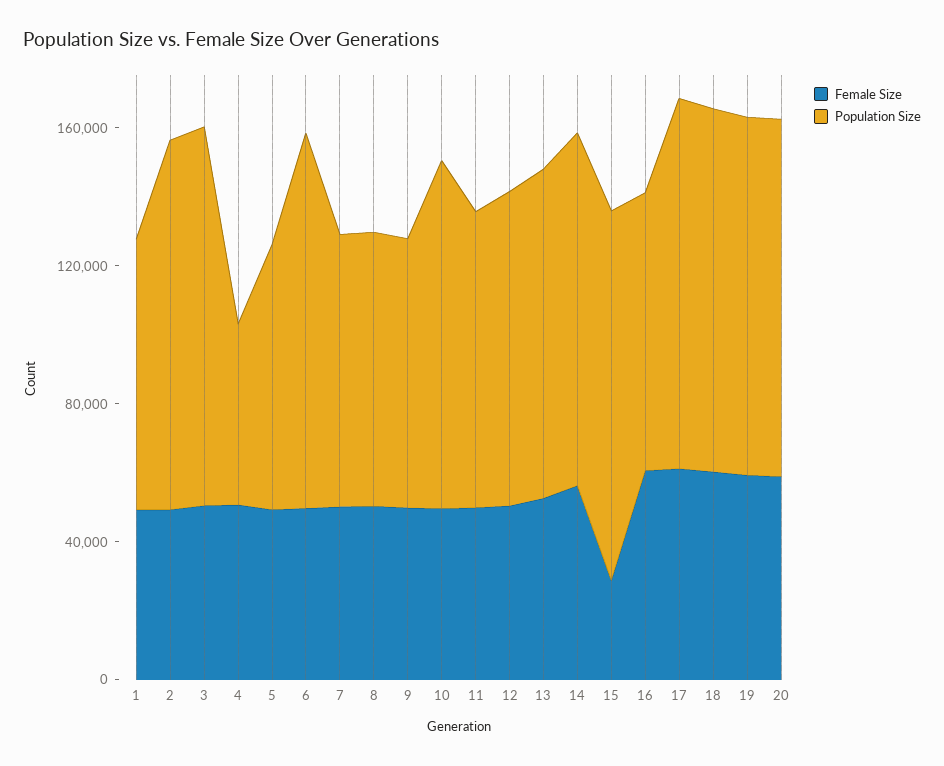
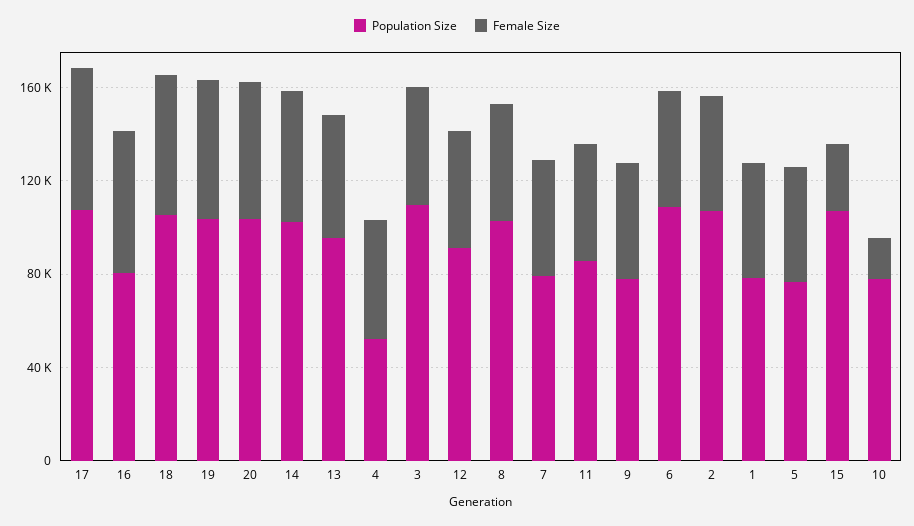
Population Size, 8: 80000 -> 100000
Female Size, 10: 50000 -> 20000
Population Size, 10: 100000 -> 80000

